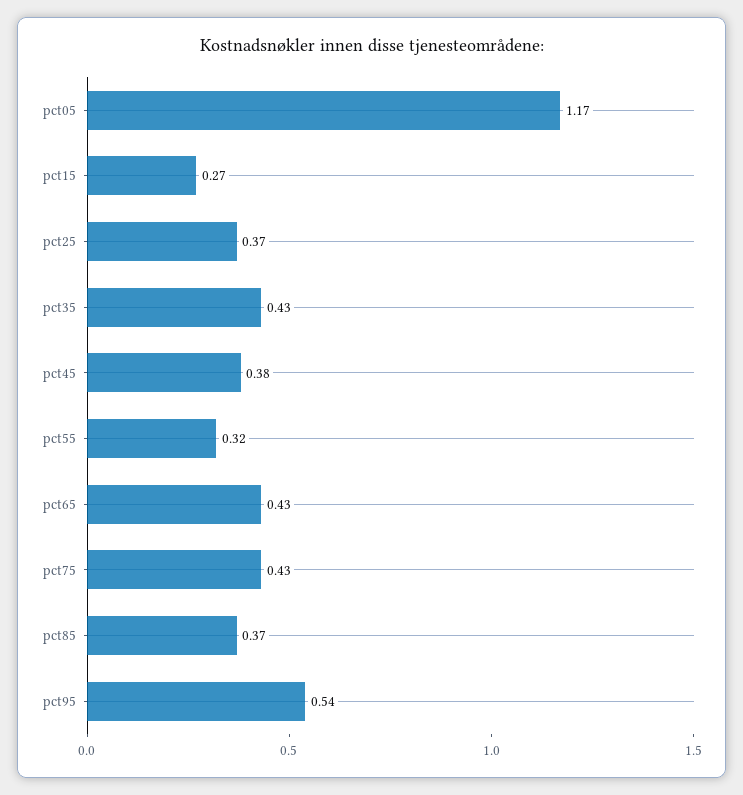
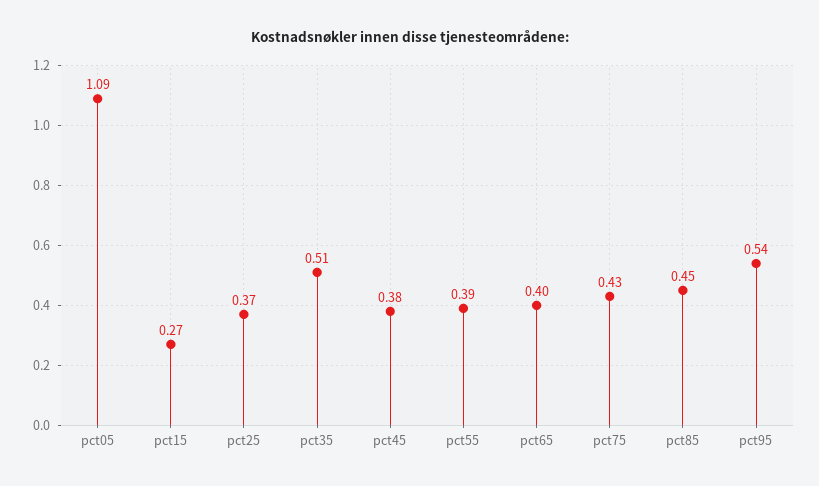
pct05: 1.17 -> 1.09
pct35: 0.43 -> 0.51
pct55: 0.32 -> 0.39
pct65: 0.43 -> 0.4
pct85: 0.37 -> 0.45

